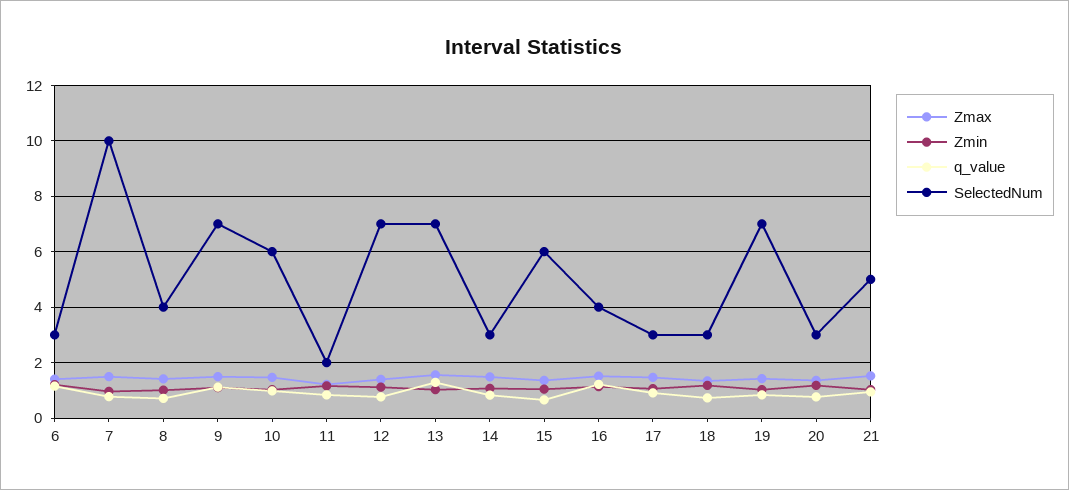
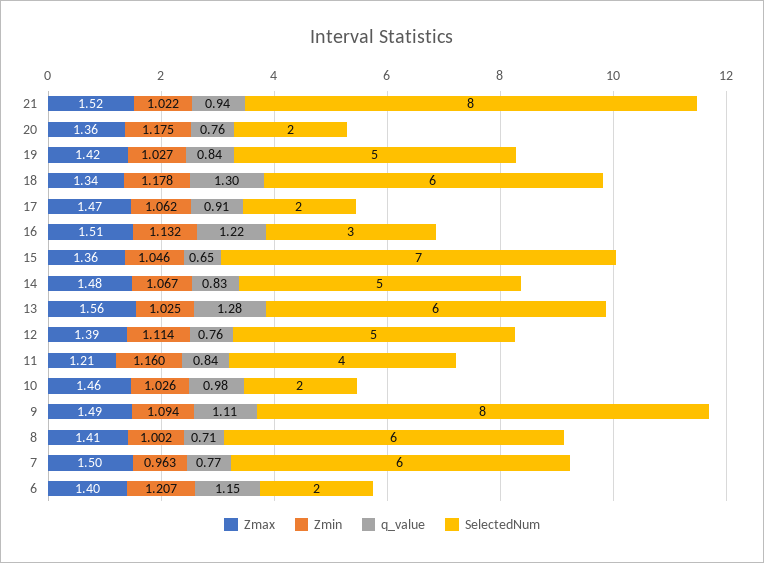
SelectedNum, 6: 3 -> 2
SelectedNum, 7: 10 -> 6
SelectedNum, 8: 4 -> 6
SelectedNum, 9: 7 -> 8
SelectedNum, 10: 6 -> 2
SelectedNum, 11: 2 -> 4
SelectedNum, 12: 7 -> 5
SelectedNum, 13: 7 -> 6
SelectedNum, 14: 3 -> 5
SelectedNum, 15: 6 -> 7
SelectedNum, 16: 4 -> 3
SelectedNum, 17: 3 -> 2
q_value, 18: 0.75 -> 1.3
SelectedNum, 18: 3 -> 6
SelectedNum, 19: 7 -> 5
SelectedNum, 20: 3 -> 2
SelectedNum, 21: 5 -> 8

